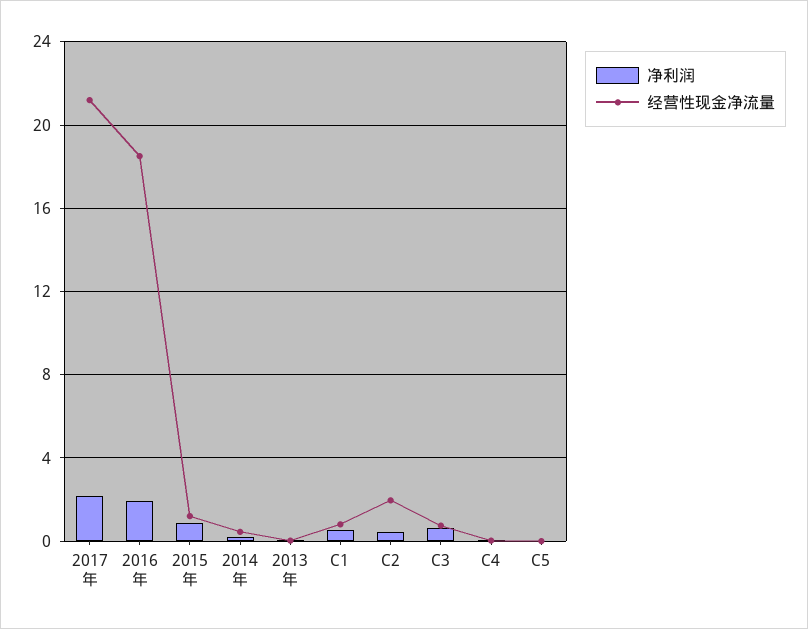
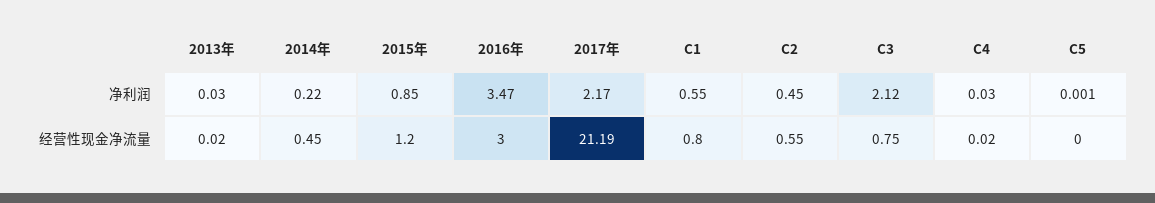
净利润, 2016年: 2 -> 3.47
经营性现金净流量, 2016年: 18.5 -> 3
经营性现金净流量, C2: 2 -> 0.55
净利润, C3: 0.5 -> 2.12

